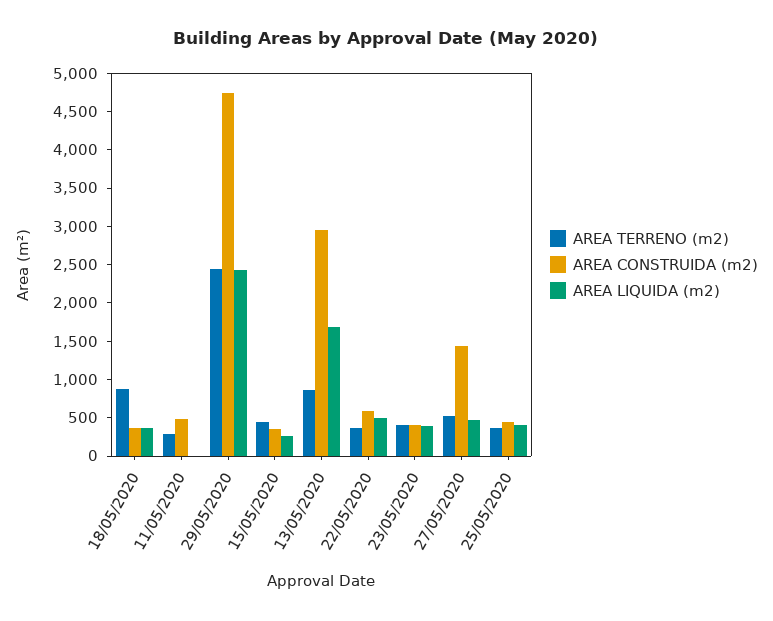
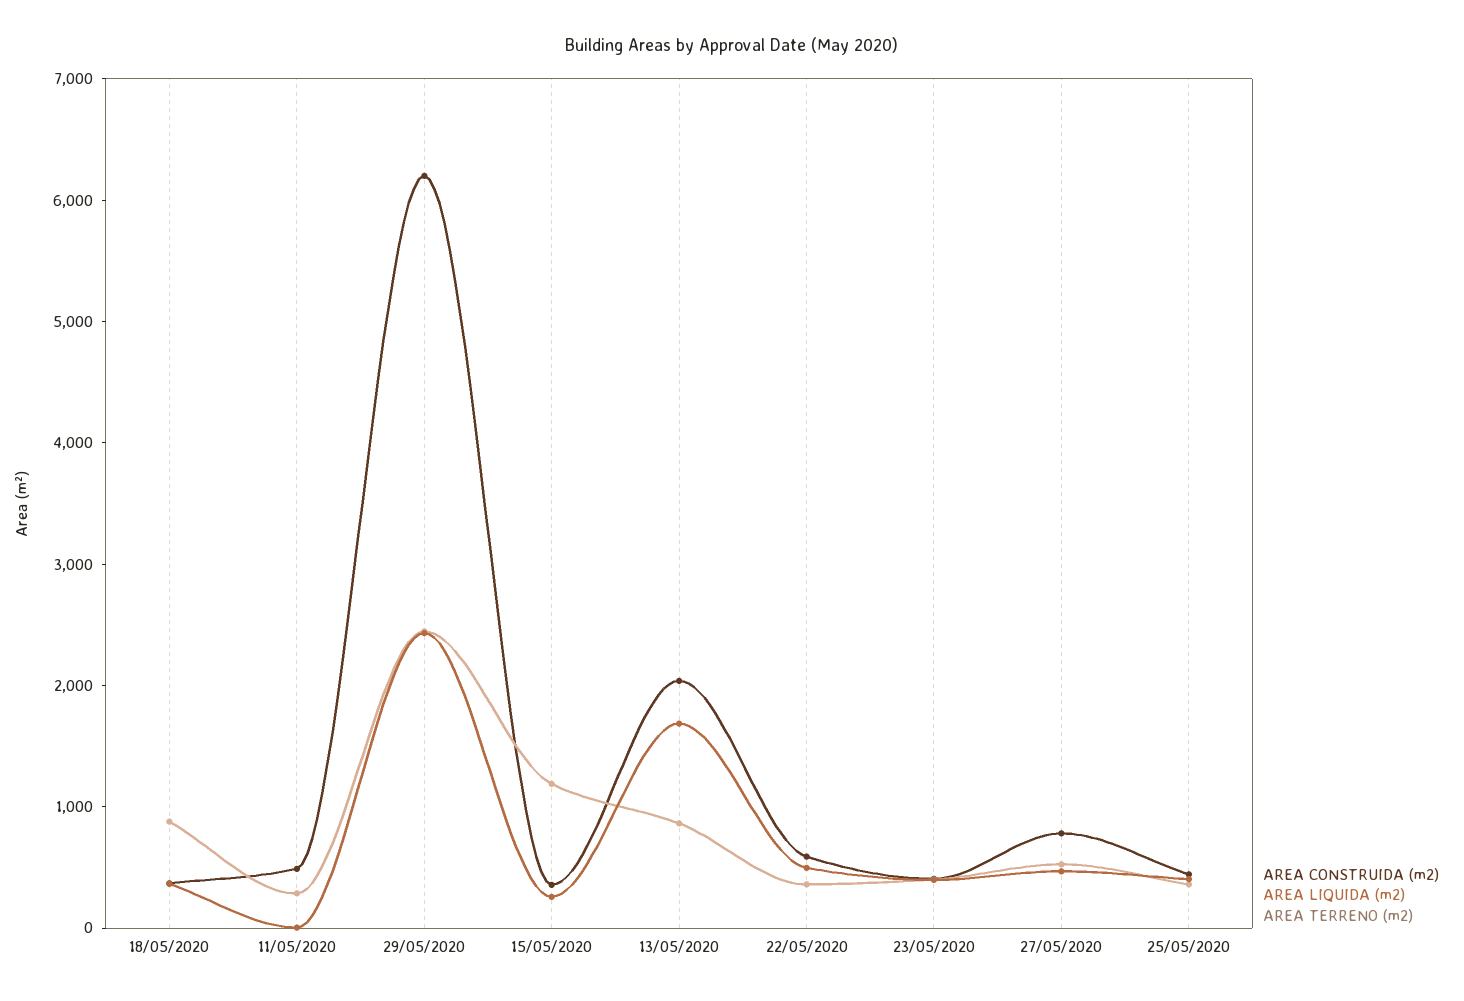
AREA CONSTRUIDA (m2), 29/05/2020: 4750 -> 6200
AREA TERRENO (m2), 15/05/2020: 500 -> 1200
AREA CONSTRUIDA (m2), 13/05/2020: 3000 -> 2000
AREA CONSTRUIDA (m2), 27/05/2020: 1500 -> 800

